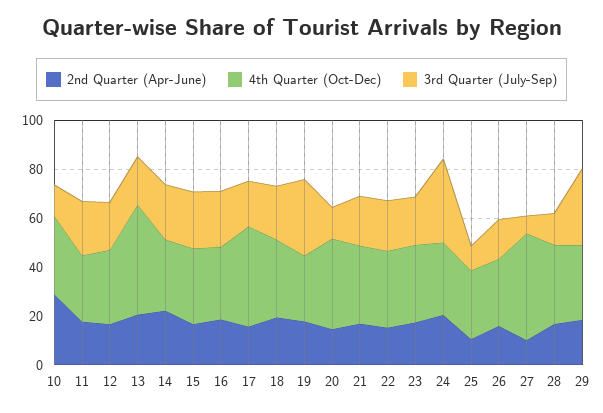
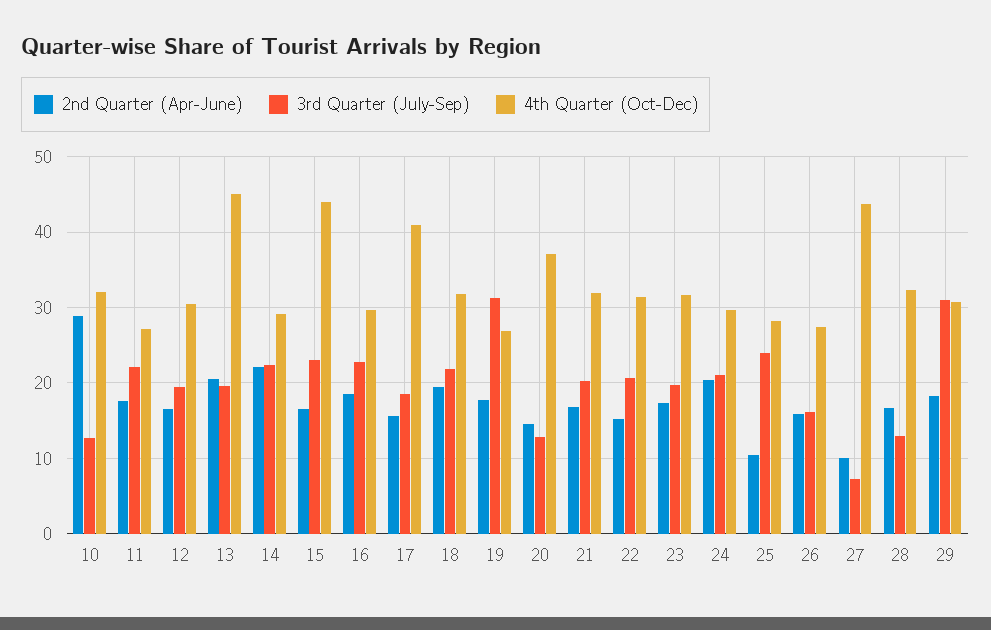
4th Quarter (Oct-Dec), 15: 30 -> 44
3rd Quarter (July-Sep), 24: 35 -> 21
3rd Quarter (July-Sep), 25: 10 -> 24

